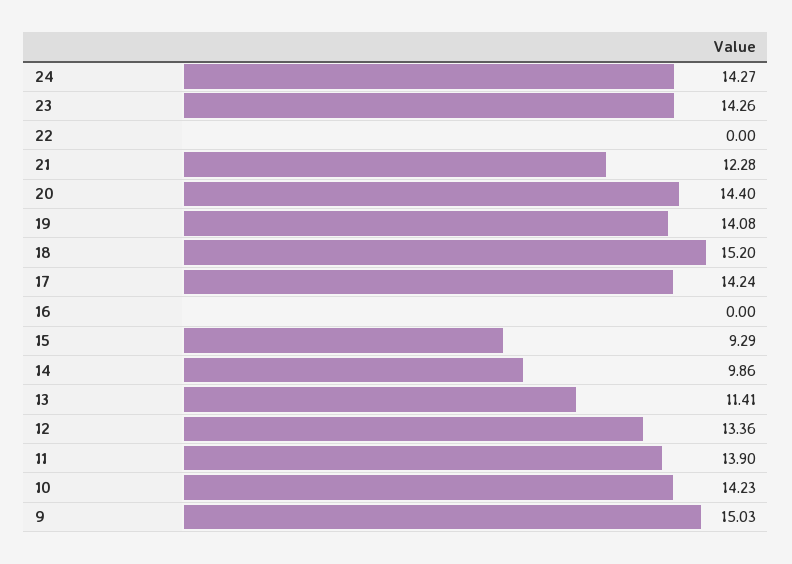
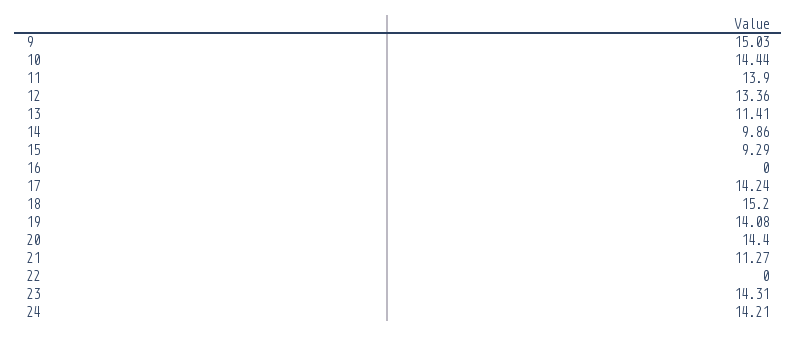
24: 14.27 -> 14.21
23: 14.26 -> 14.31
21: 12.28 -> 11.27
10: 14.23 -> 14.44

